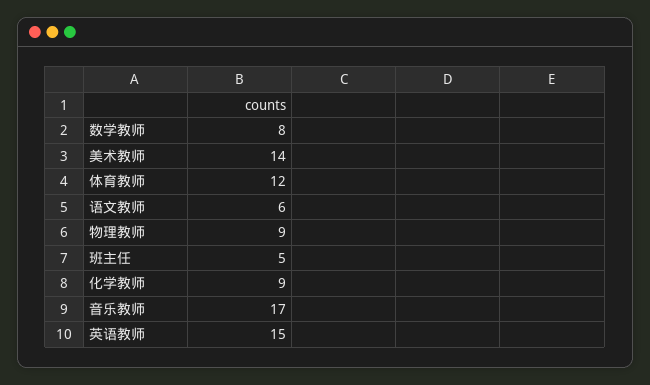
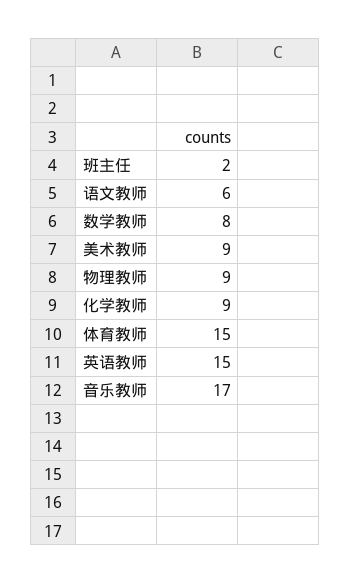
美术教师: 14 -> 9
体育教师: 12 -> 15
班主任: 5 -> 2

